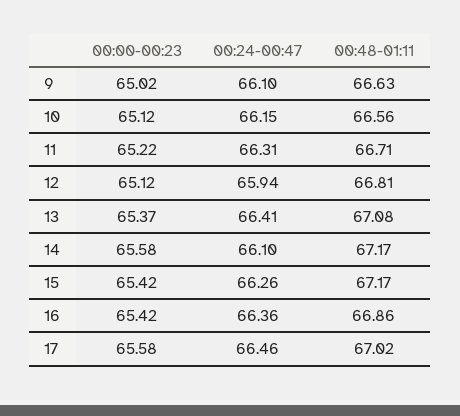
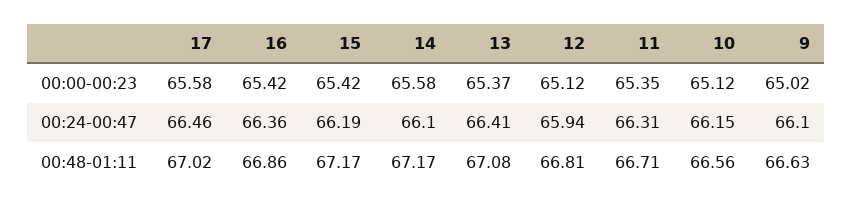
00:00-00:23, 11: 65.22 -> 65.35
00:24-00:47, 15: 66.26 -> 66.19

